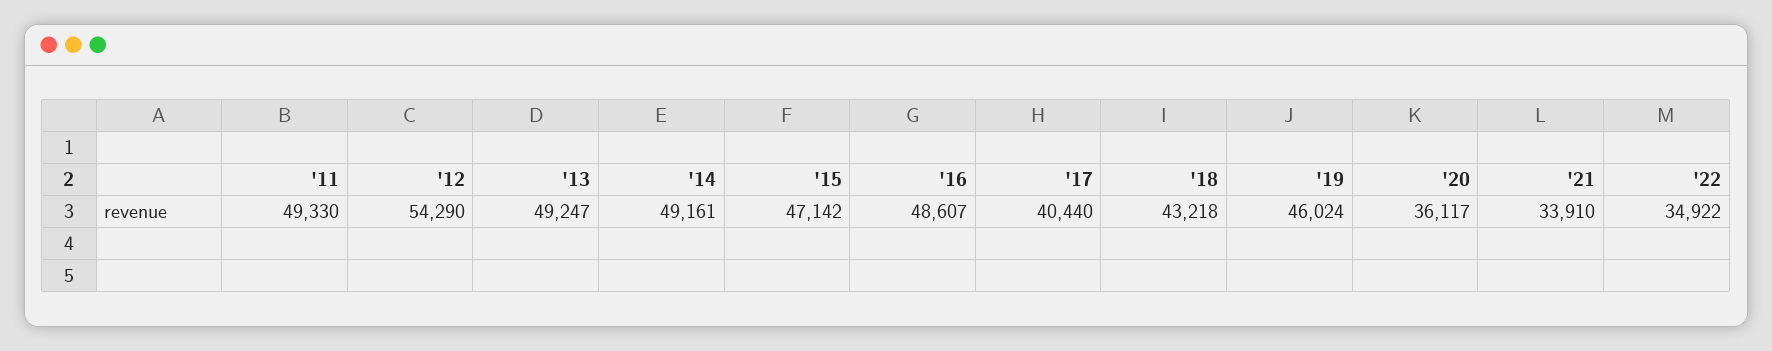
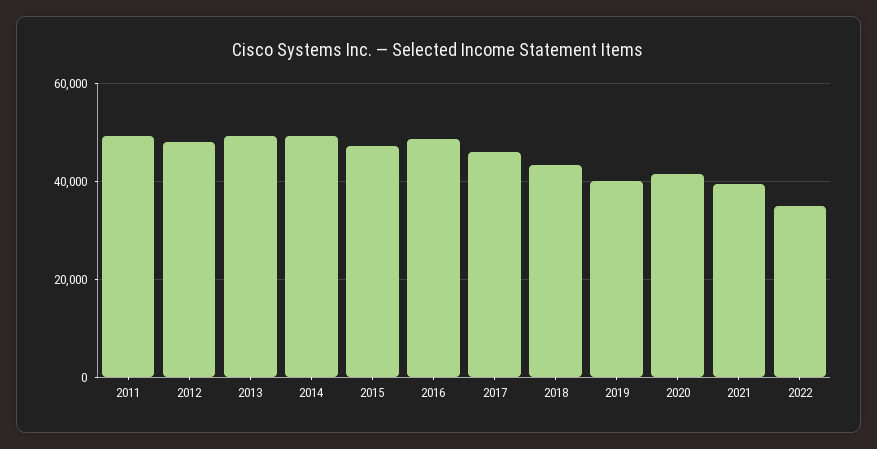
'12: 54290 -> 48000
'17: 40440 -> 46000
'19: 46024 -> 40000
'20: 36117 -> 42000
'21: 33910 -> 40000

